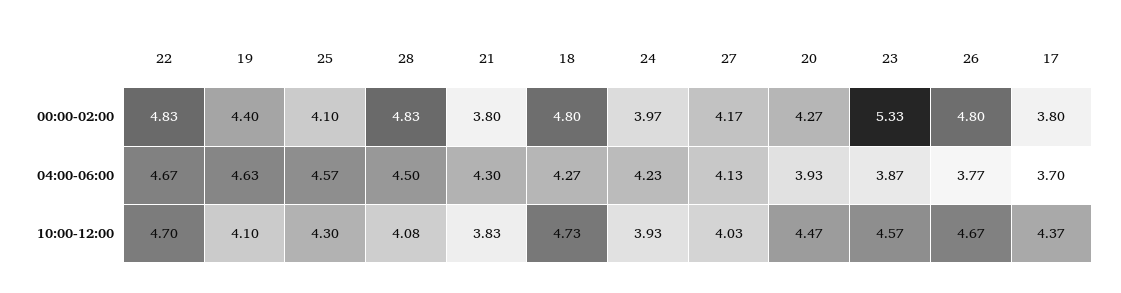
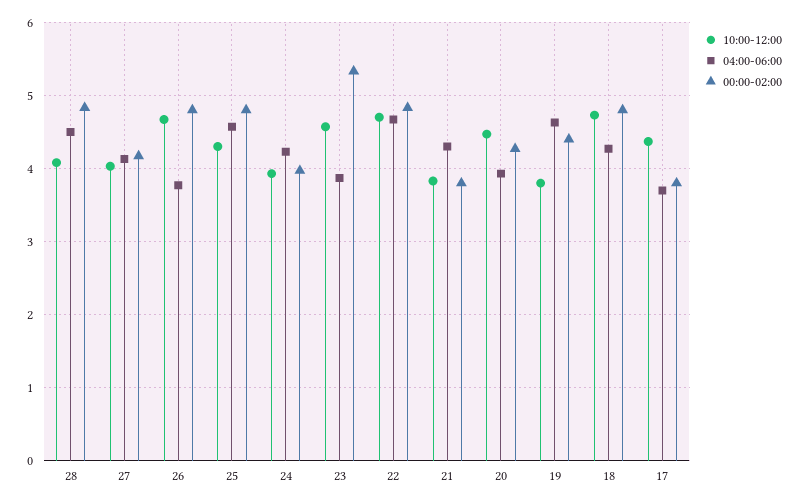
00:00-02:00, 25: 4.1 -> 4.8
10:00-12:00, 19: 4.1 -> 3.8

